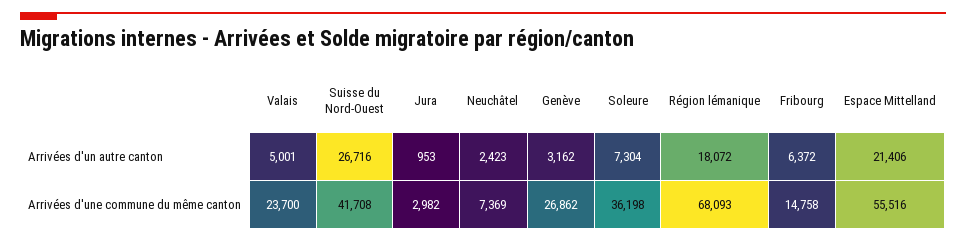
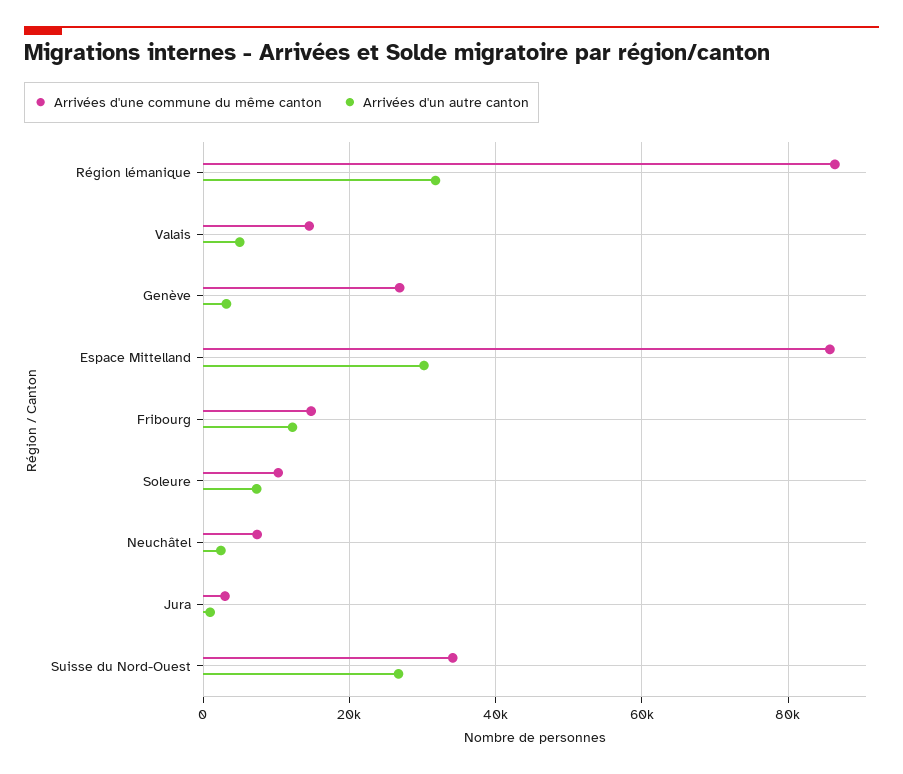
Arrivées d'un autre canton, Région lémanique: 18072 -> 32000
Arrivées d'un autre canton, Fribourg: 6372 -> 12000
Arrivées d'un autre canton, Espace Mittelland: 21406 -> 30000
Arrivées d'une commune du même canton, Valais: 23700 -> 14000
Arrivées d'une commune du même canton, Suisse du Nord-Ouest: 41708 -> 34000
Arrivées d'une commune du même canton, Soleure: 36198 -> 10000
Arrivées d'une commune du même canton, Région lémanique: 68093 -> 86000
Arrivées d'une commune du même canton, Espace Mittelland: 55516 -> 86000

